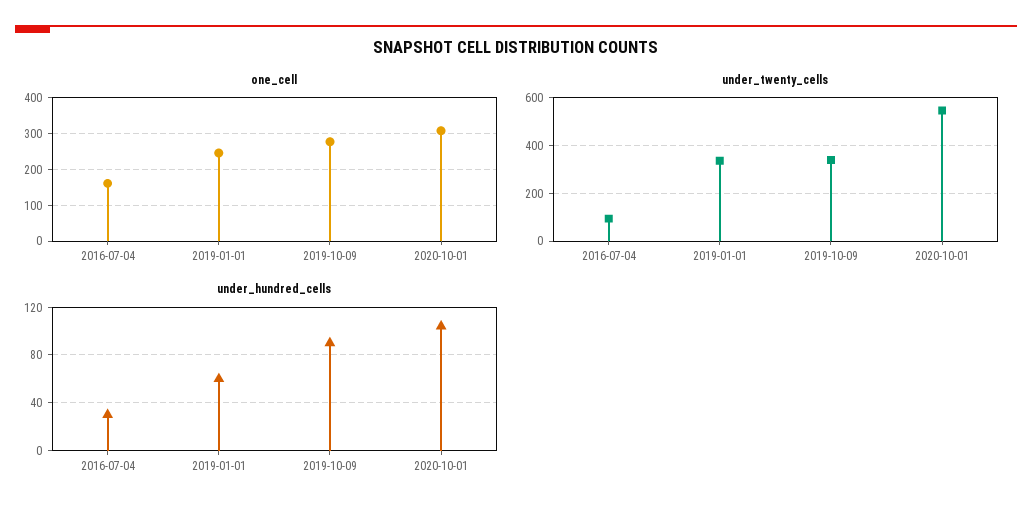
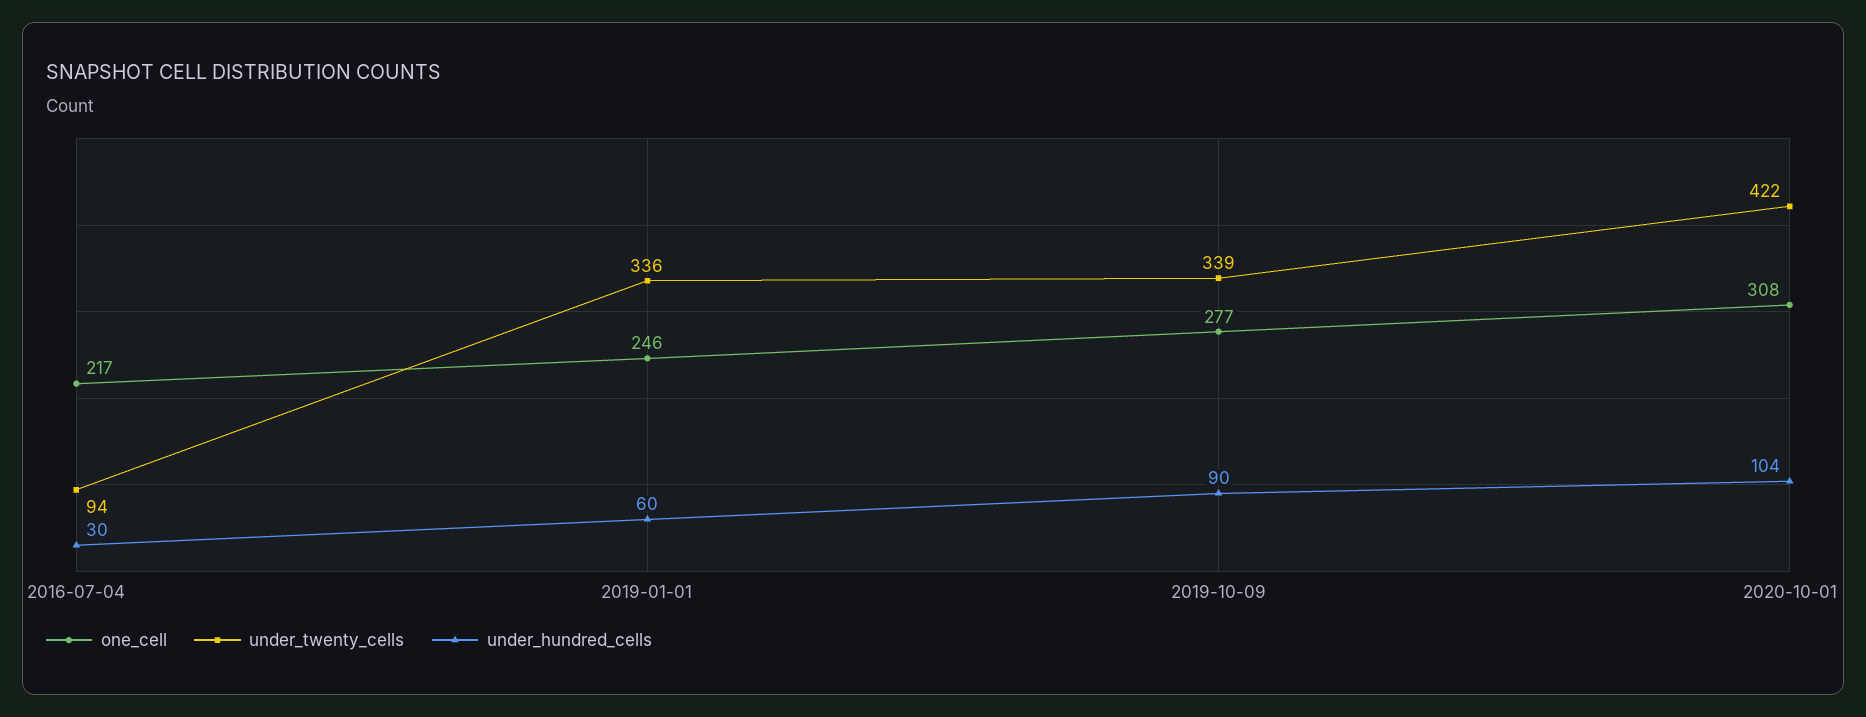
one_cell, 2016-07-04: 160 -> 217
under_twenty_cells, 2020-10-01: 550 -> 422

